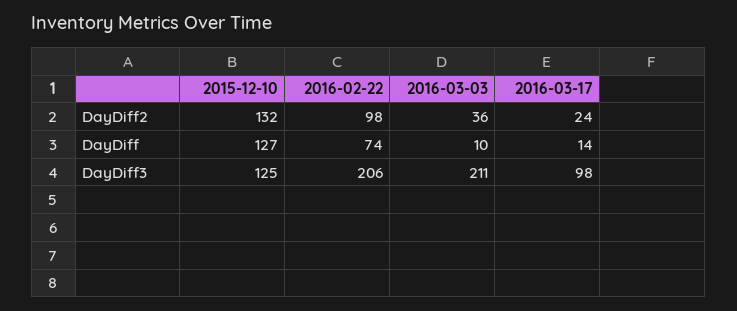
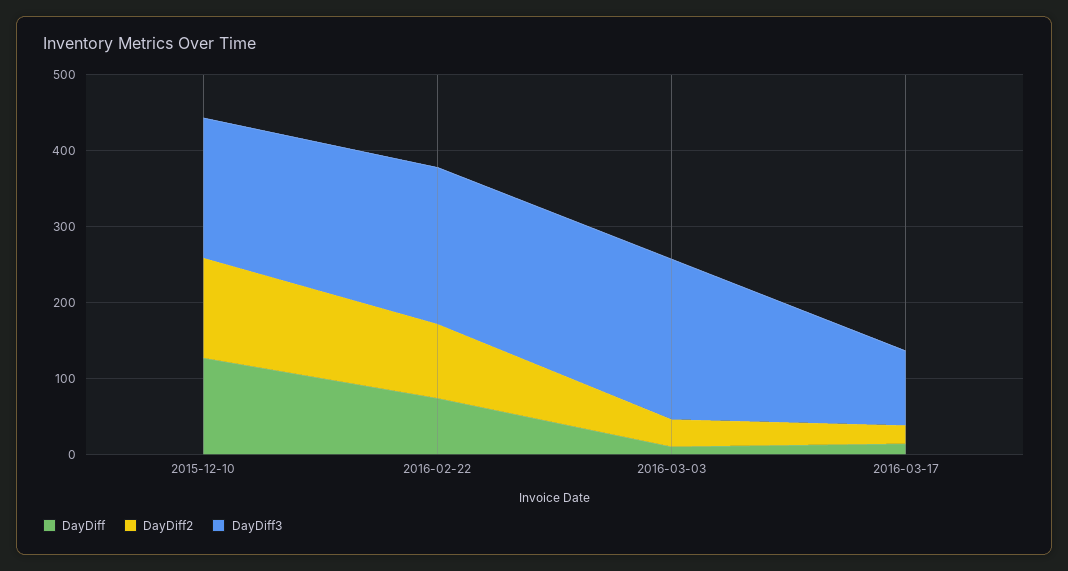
DayDiff3, 2015-12-10: 125 -> 180

